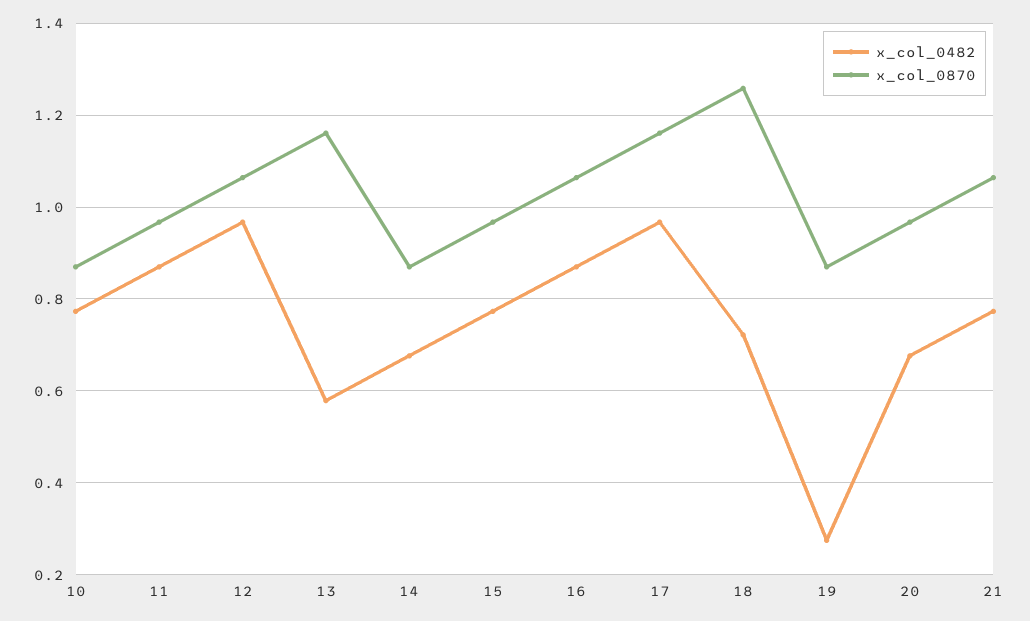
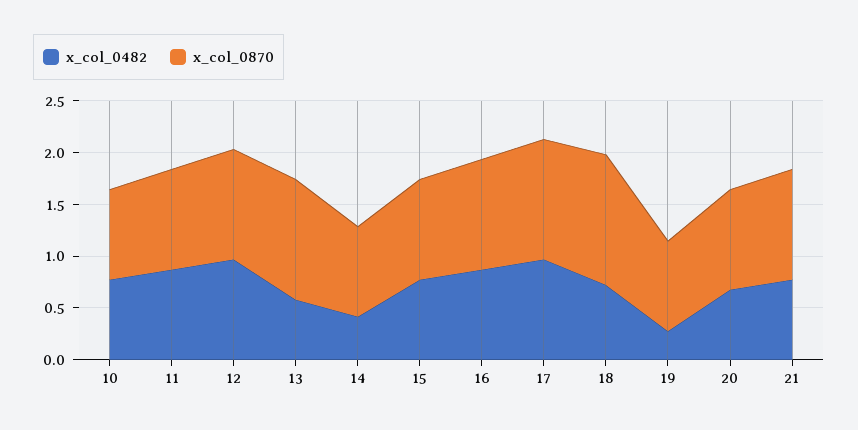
x_col_0482, 14: 0.68 -> 0.4

